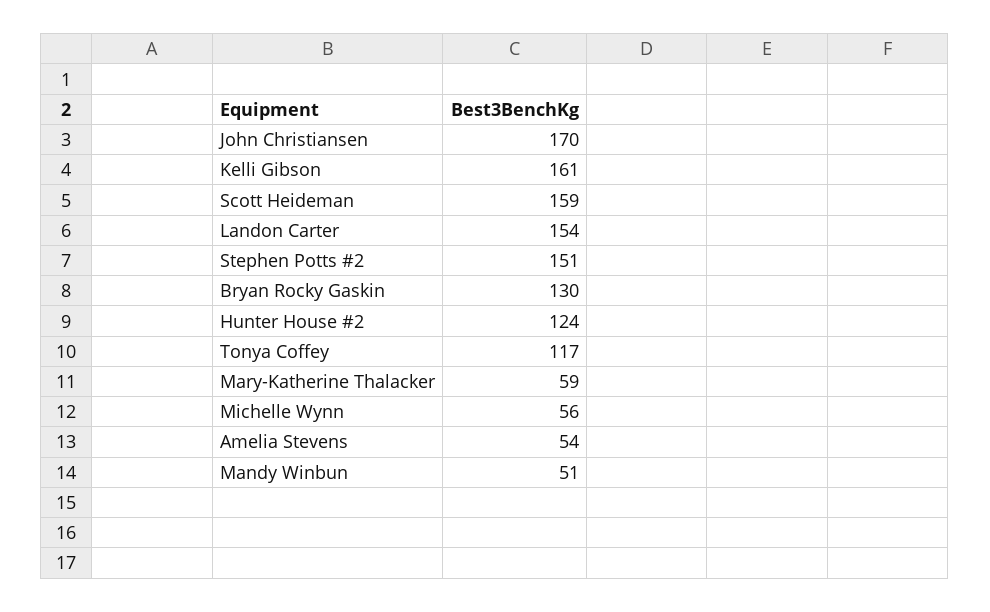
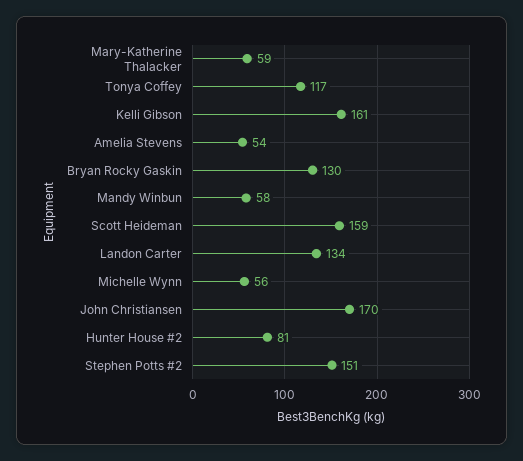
Landon Carter: 154 -> 134
Hunter House #2: 124 -> 81
Mandy Winbun: 51 -> 58

